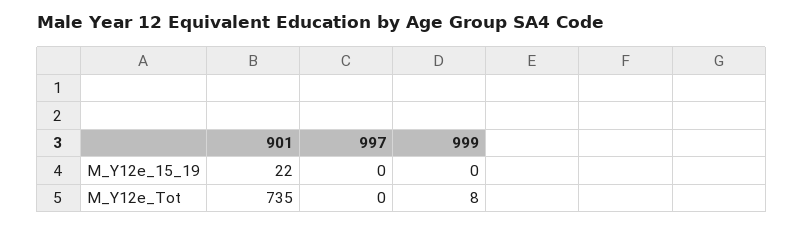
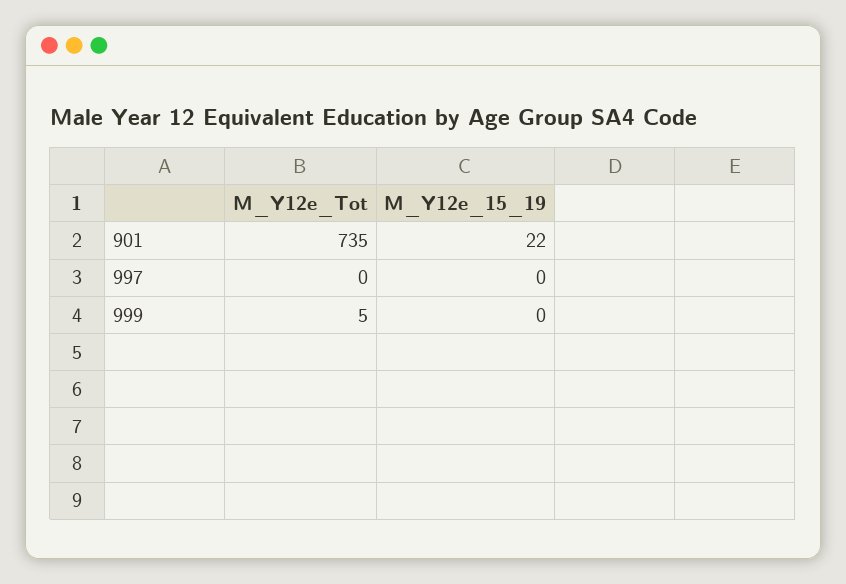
999, M_Y12e_Tot: 8 -> 5

